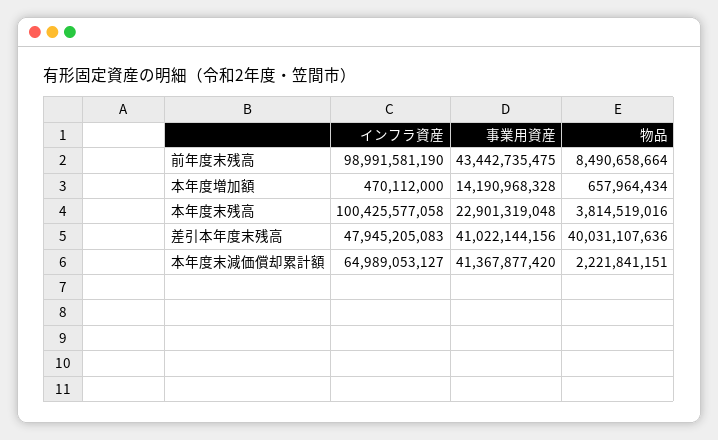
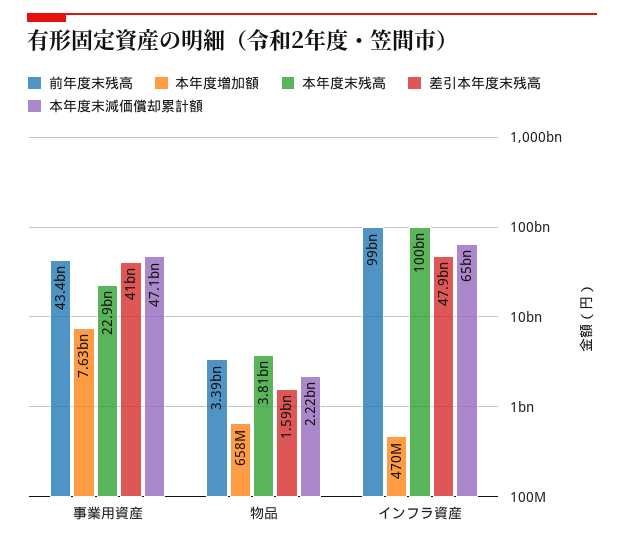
前年度末残高, 物品: 8490658664 -> 3390000000
本年度増加額, 事業用資産: 14190968328 -> 7630000000
差引本年度末残高, 物品: 40031107636 -> 1590000000
本年度末減価償却累計額, 事業用資産: 41367877420 -> 47100000000

